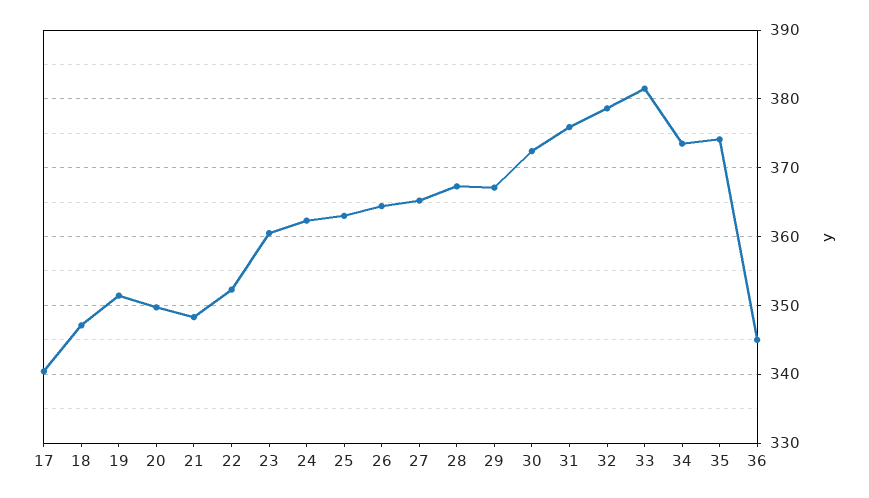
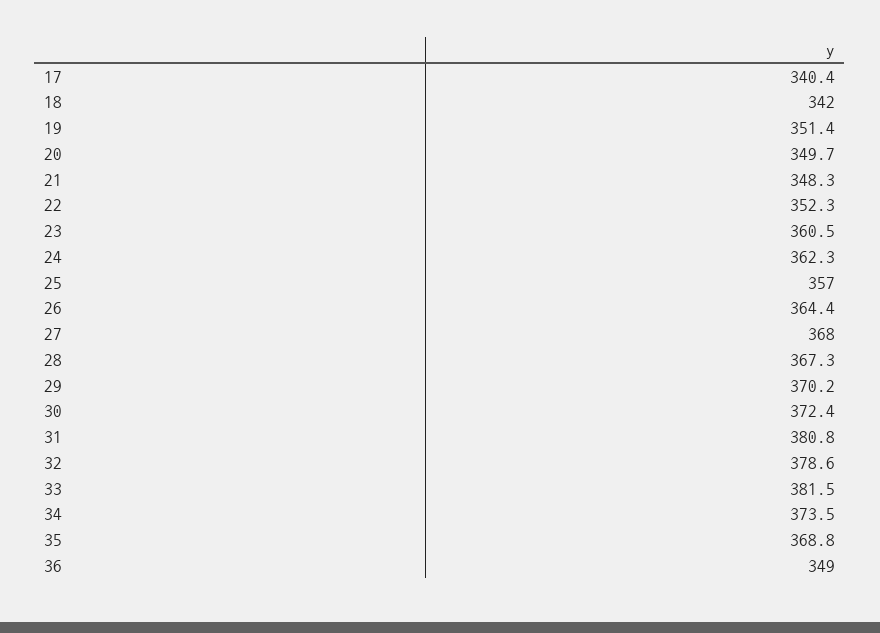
18: 347 -> 342
25: 363 -> 357
27: 365 -> 368
29: 367 -> 370.2
31: 376 -> 380.8
35: 374 -> 368.8
36: 345 -> 349

